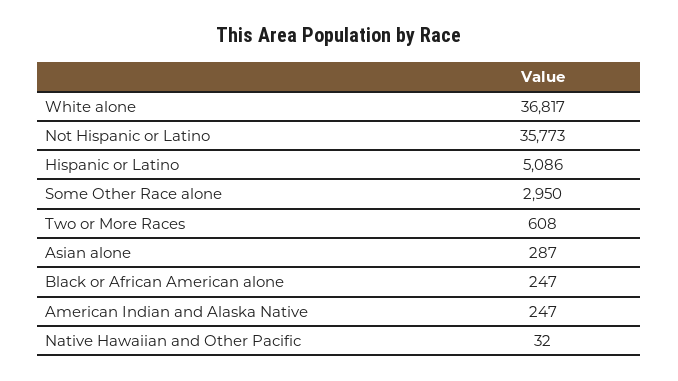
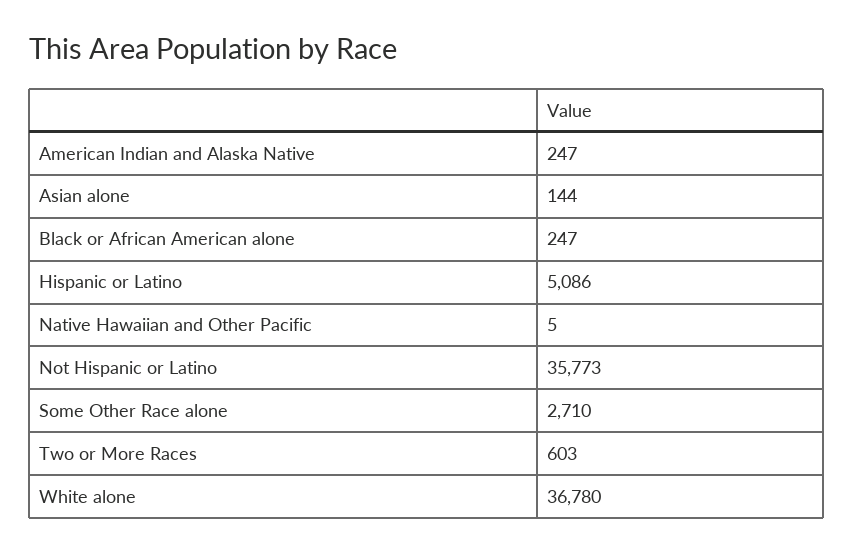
White alone: 36817 -> 36780
Some Other Race alone: 2950 -> 2710
Two or More Races: 608 -> 603
Asian alone: 287 -> 144
Native Hawaiian and Other Pacific: 32 -> 5

